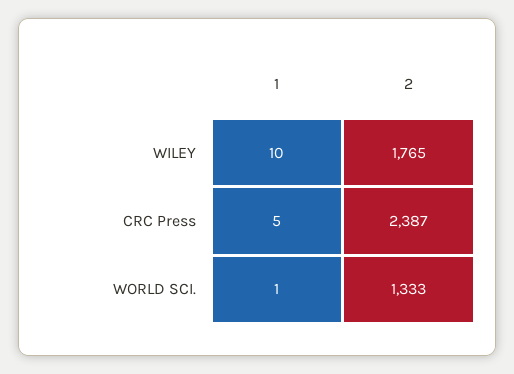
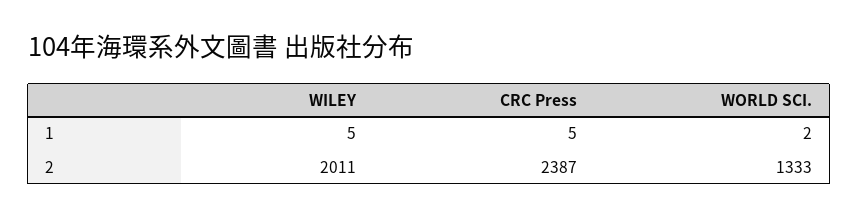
1, WILEY: 10 -> 5
2, WILEY: 1765 -> 2011
1, WORLD SCI.: 1 -> 2

